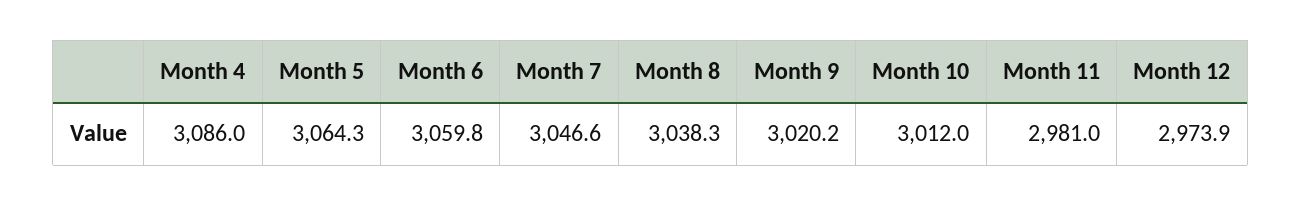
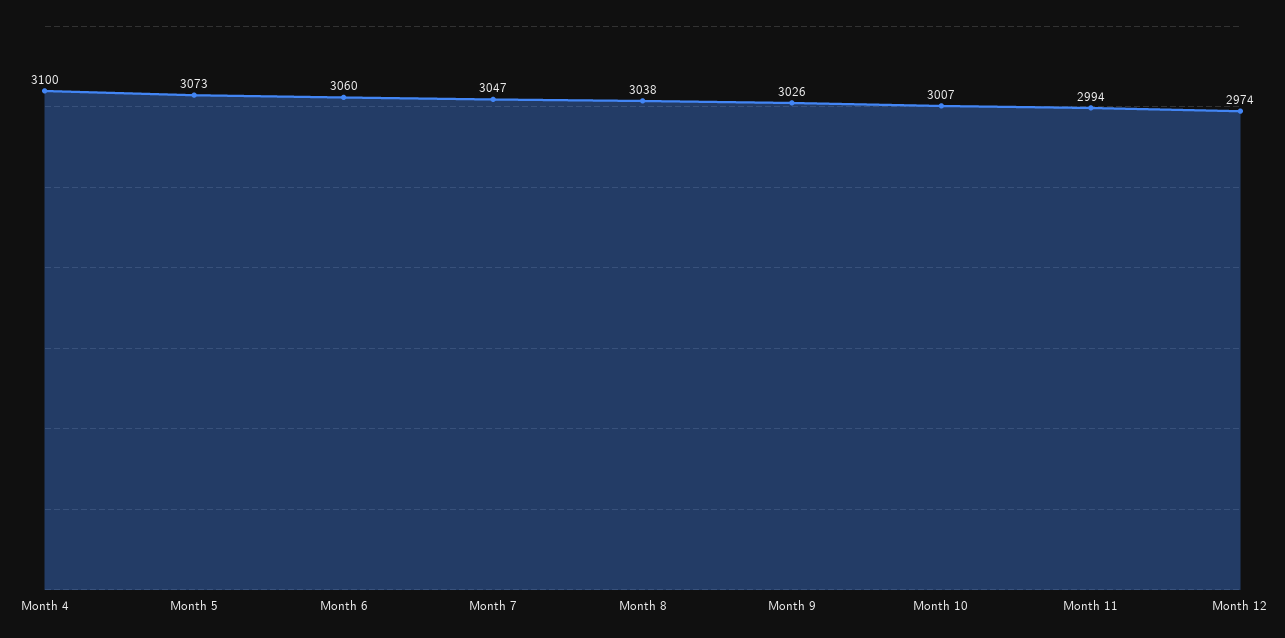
Month 4: 3086 -> 3100
Month 5: 3064.3 -> 3073
Month 9: 3020.2 -> 3026
Month 10: 3012 -> 3007
Month 11: 2981 -> 2994

